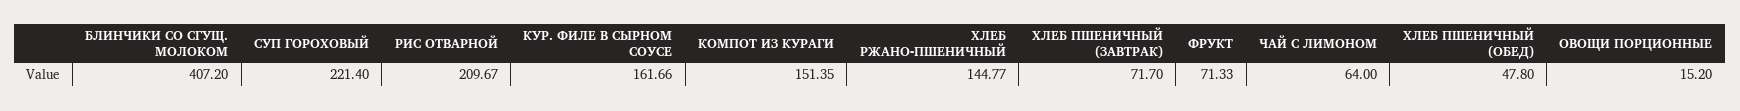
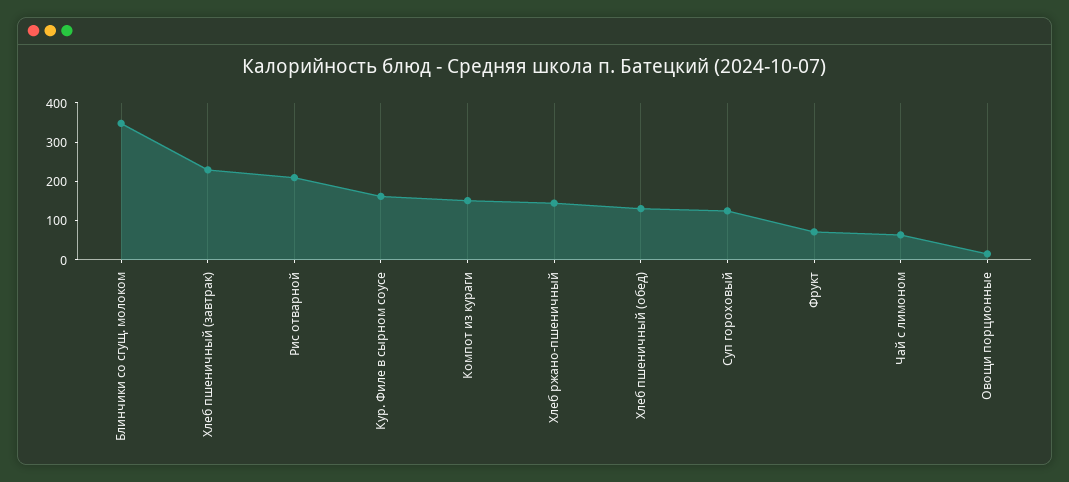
БЛИНЧИКИ СО СГУЩ. МОЛОКОМ: 407.2 -> 350
СУП ГОРОХОВЫЙ: 221.4 -> 125
ХЛЕБ ПШЕНИЧНЫЙ (ЗАВТРАК): 71.7 -> 225
ХЛЕБ ПШЕНИЧНЫЙ (ОБЕД): 47.8 -> 125

